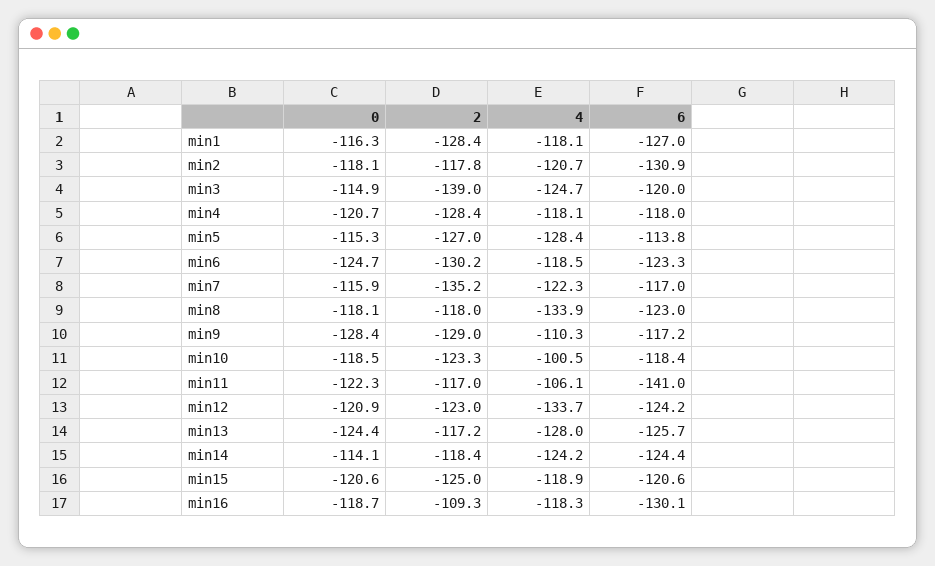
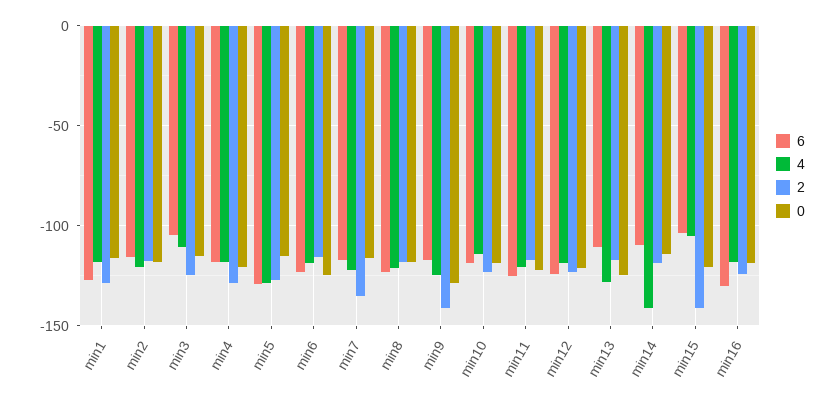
6, min2: -130.9 -> -115
2, min3: -139 -> -125
4, min3: -124.7 -> -110
6, min3: -120 -> -105
6, min5: -113.8 -> -130
2, min6: -130.2 -> -115
4, min8: -133.9 -> -120
2, min9: -129 -> -140
4, min9: -110.3 -> -125
4, min10: -100.5 -> -115
4, min11: -106.1 -> -120
6, min11: -141 -> -125
4, min12: -133.7 -> -120
6, min13: -125.7 -> -110
4, min14: -124.2 -> -140
6, min14: -124.4 -> -110
2, min15: -125 -> -140
4, min15: -118.9 -> -105
6, min15: -120.6 -> -105
2, min16: -109.3 -> -125

